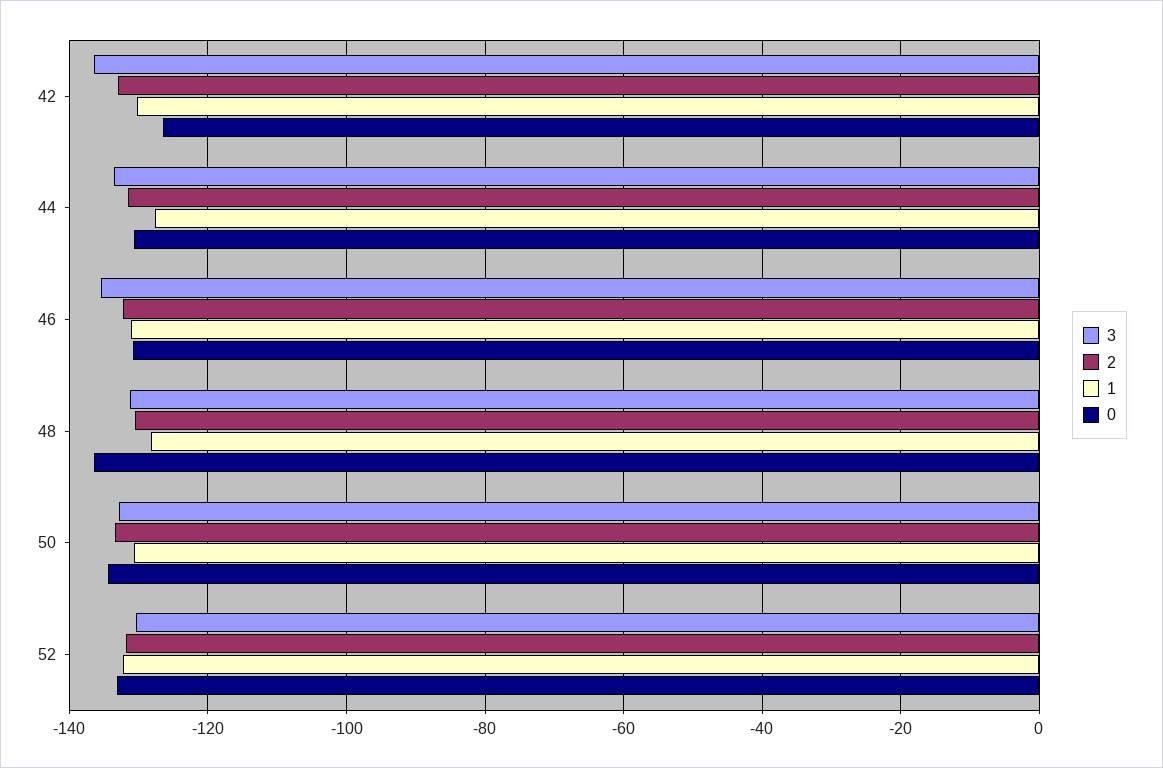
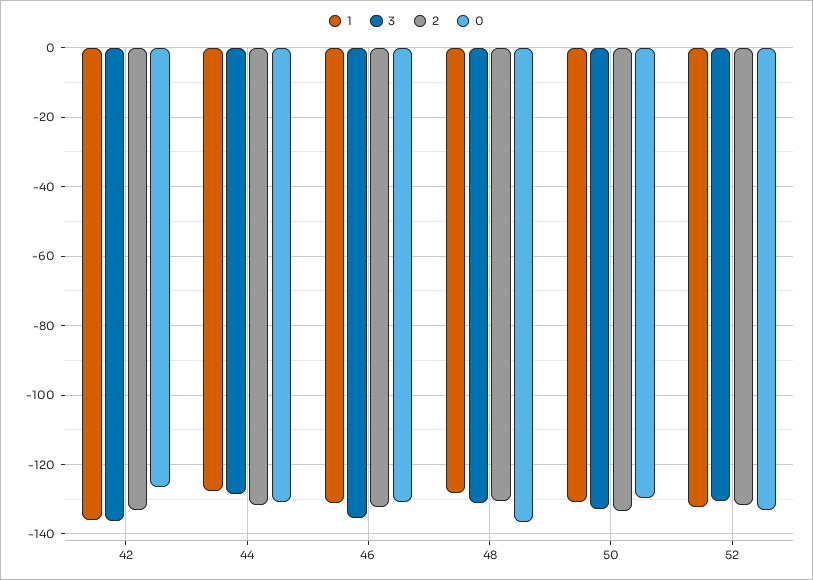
1, 42: -130 -> -136
3, 44: -134 -> -128
0, 50: -134 -> -130

